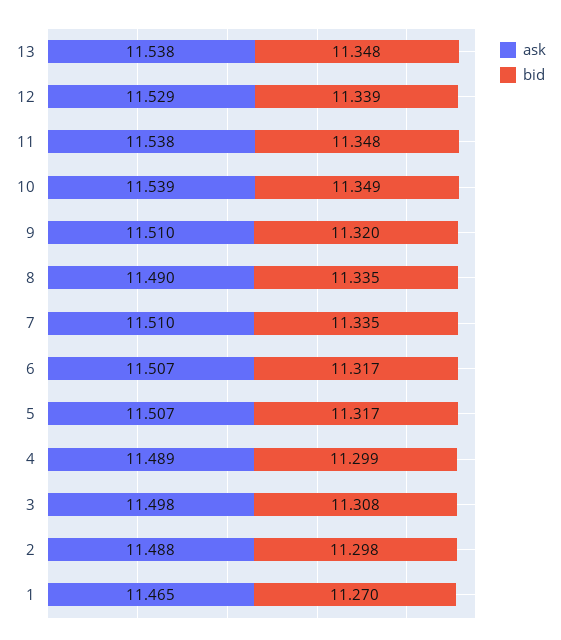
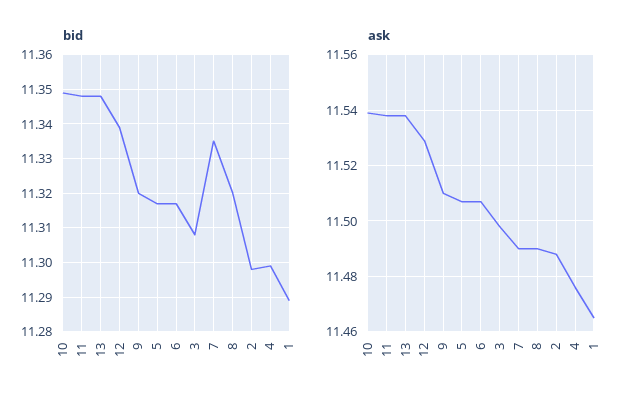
bid, 8: 11.335 -> 11.32
ask, 7: 11.51 -> 11.49
ask, 4: 11.489 -> 11.475
bid, 1: 11.27 -> 11.29

